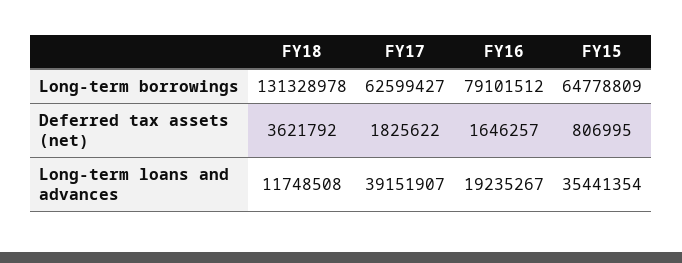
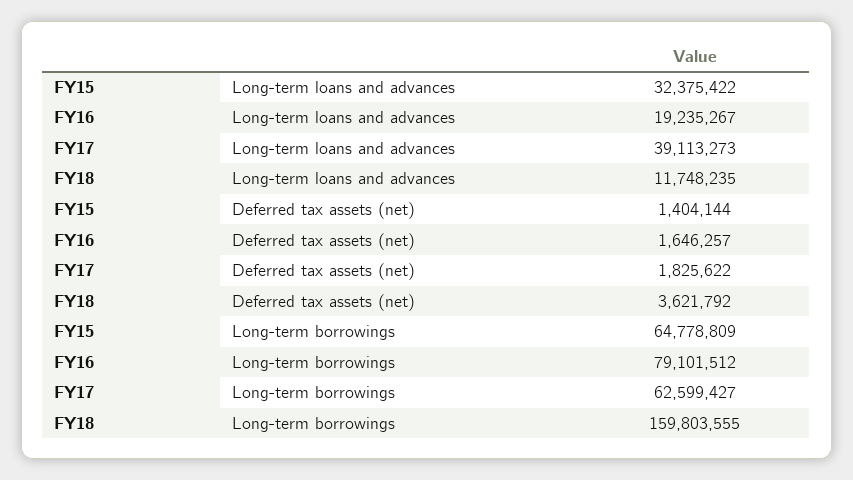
FY18, Long-term borrowings: 131328978 -> 159803555
FY15, Deferred tax assets (net): 806995 -> 1404144
FY18, Long-term loans and advances: 11748508 -> 11748235
FY17, Long-term loans and advances: 39151907 -> 39113273
FY15, Long-term loans and advances: 35441354 -> 32375422

